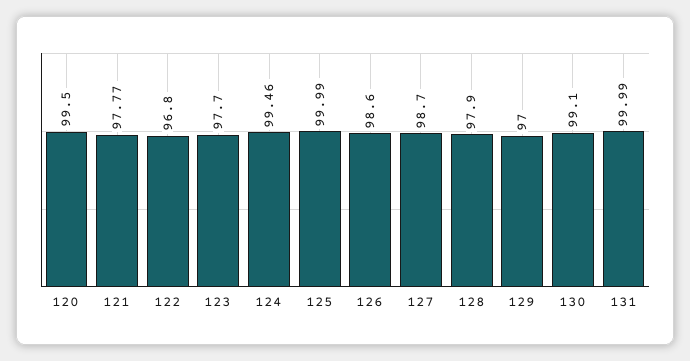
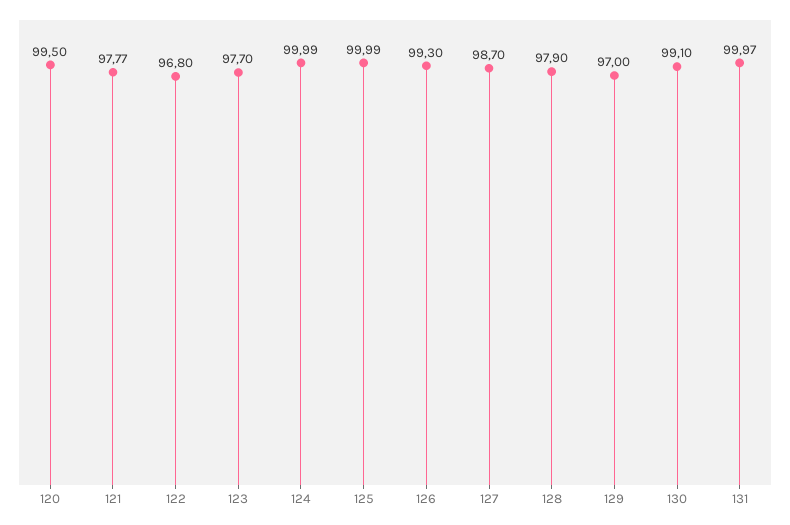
124: 99.46 -> 99.99
126: 98.6 -> 99.3
131: 99.99 -> 99.97

